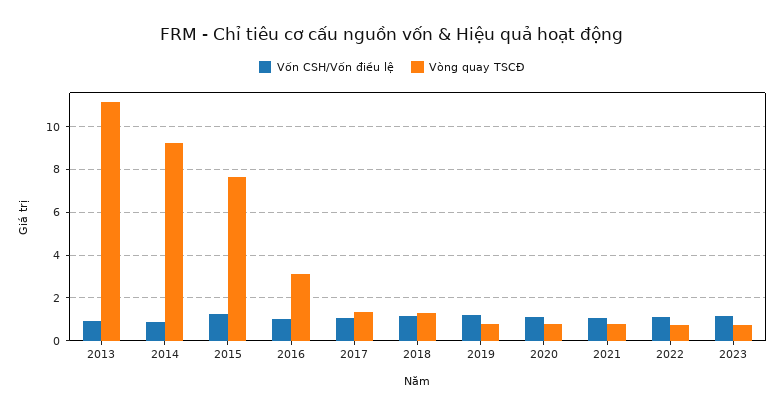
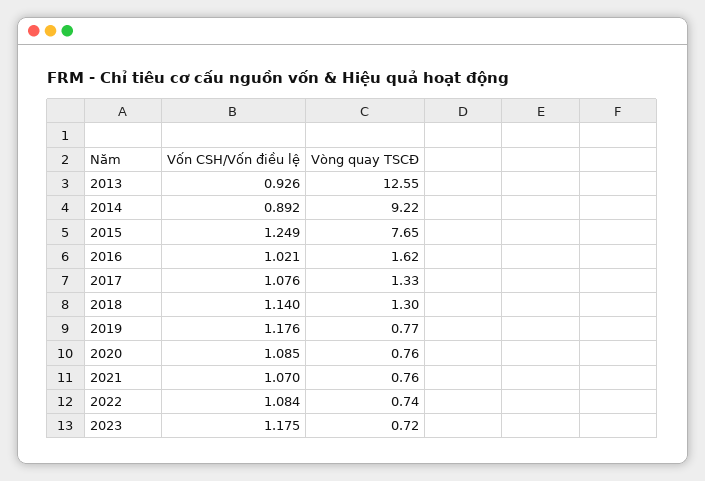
Vòng quay TSCĐ, 2013: 11 -> 12.55
Vòng quay TSCĐ, 2016: 3 -> 1.62

